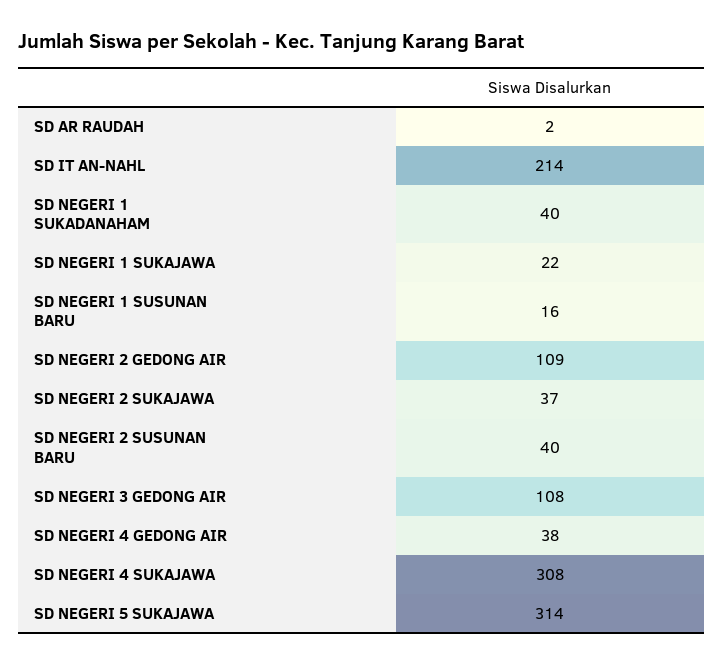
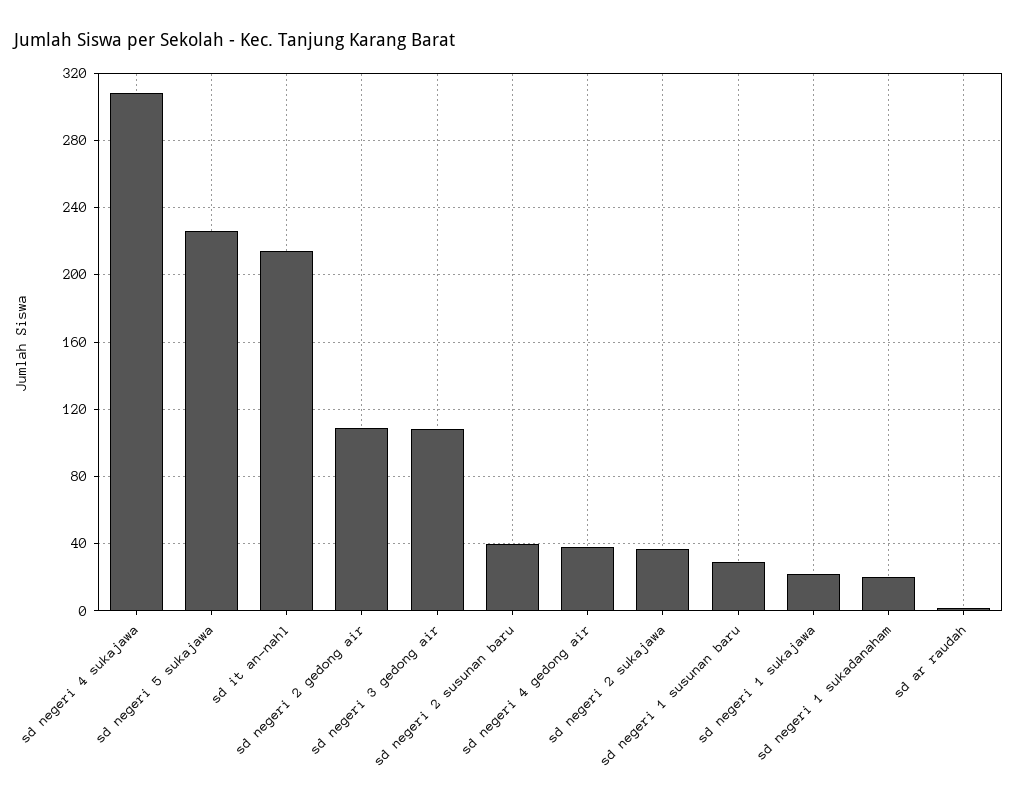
SD NEGERI 1 SUKADANAHAM: 40 -> 20
SD NEGERI 1 SUSUNAN BARU: 16 -> 30
SD NEGERI 5 SUKAJAWA: 314 -> 225

